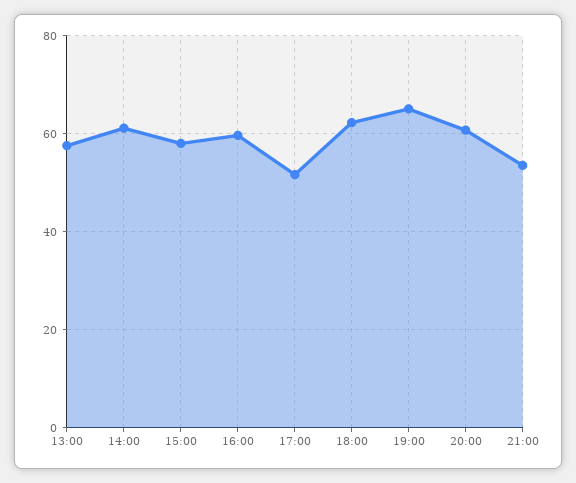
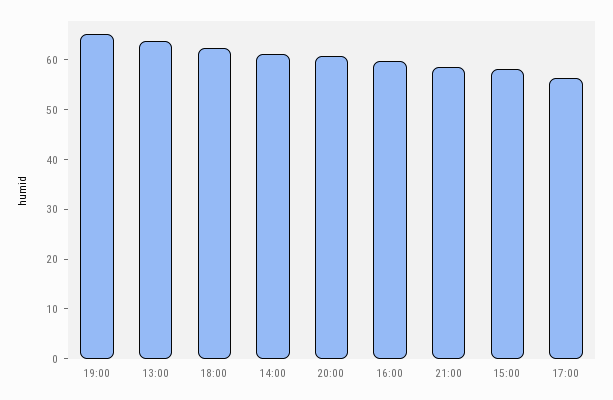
13:00: 58 -> 64
17:00: 52 -> 56
21:00: 54 -> 58

